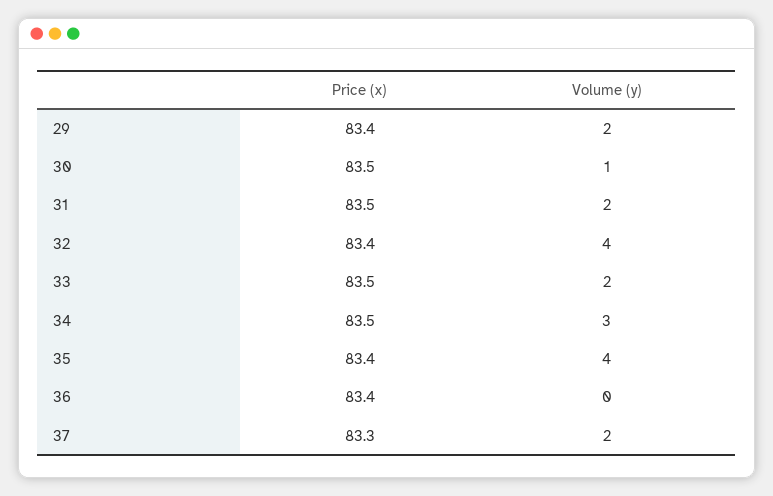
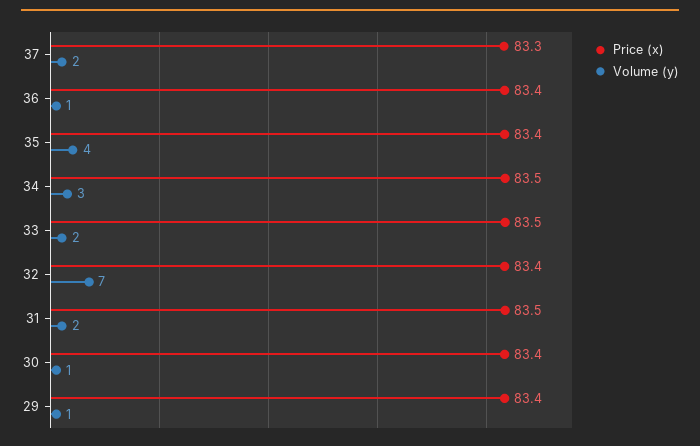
Volume (y), 29: 2 -> 1
Price (x), 30: 83.5 -> 83.4
Volume (y), 32: 4 -> 7
Volume (y), 36: 0 -> 1

